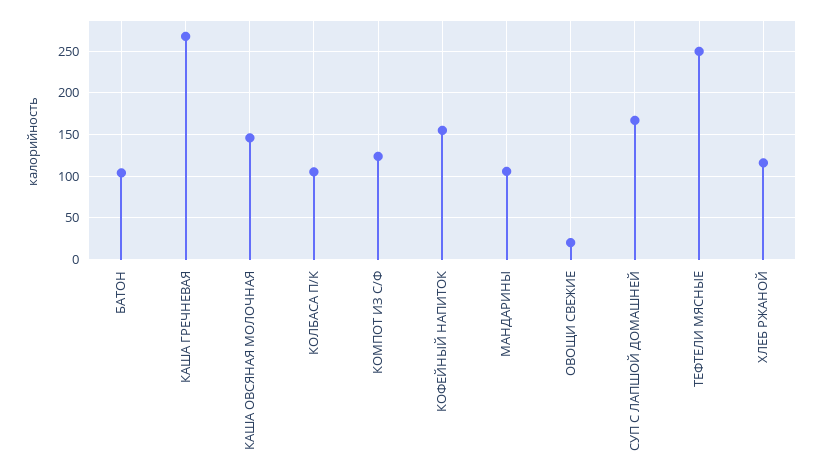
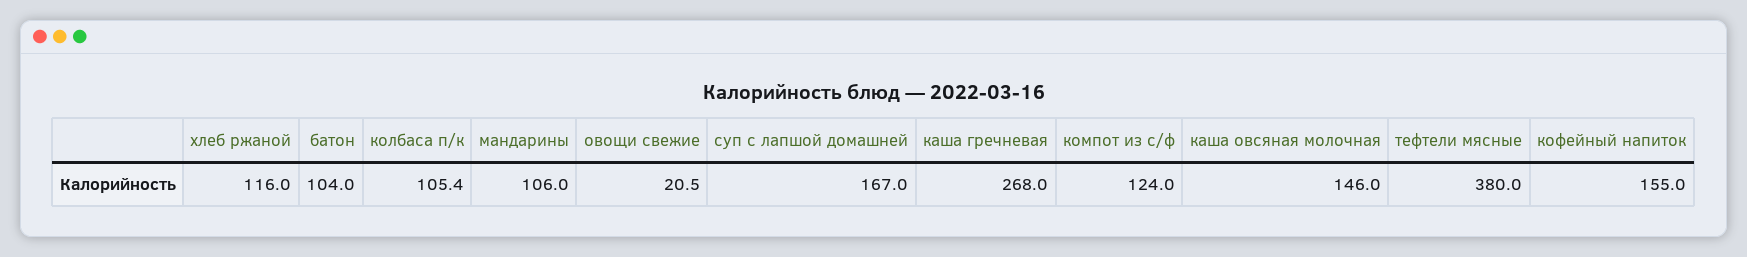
ТЕФТЕЛИ МЯСНЫЕ: 250 -> 380

